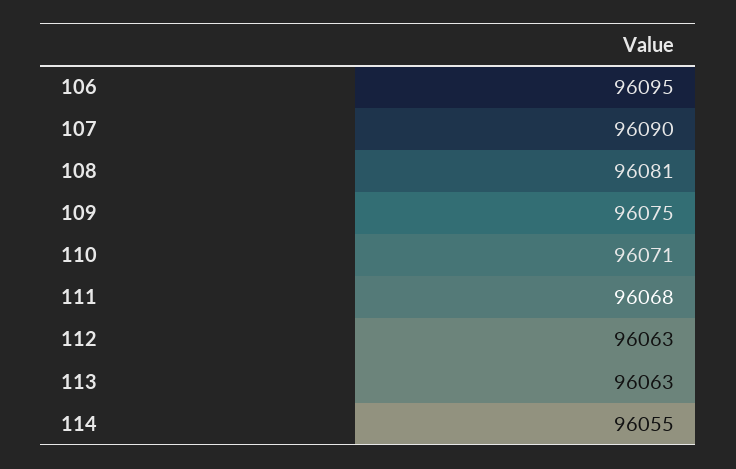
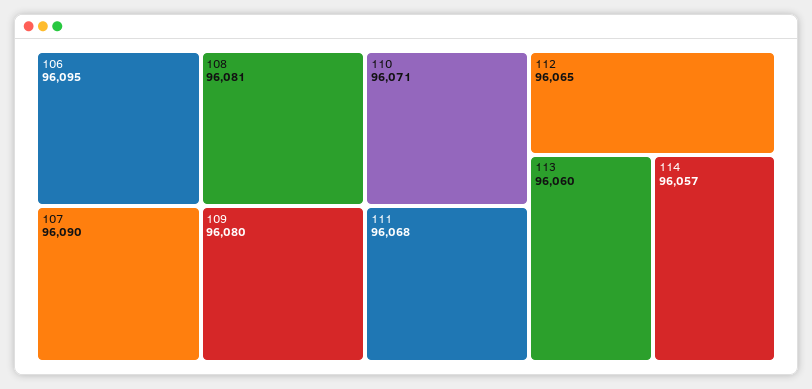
109: 96075 -> 96080
112: 96063 -> 96065
113: 96063 -> 96060
114: 96055 -> 96057

